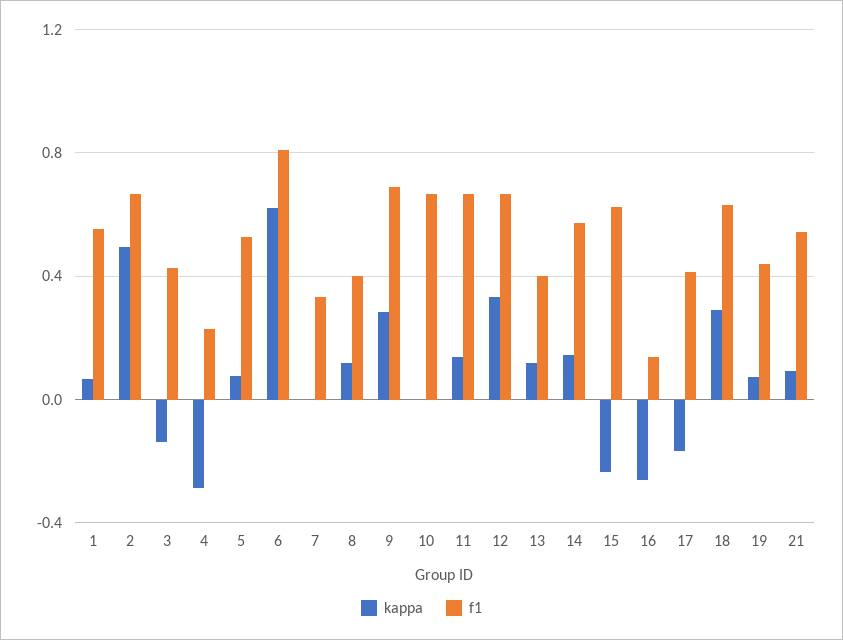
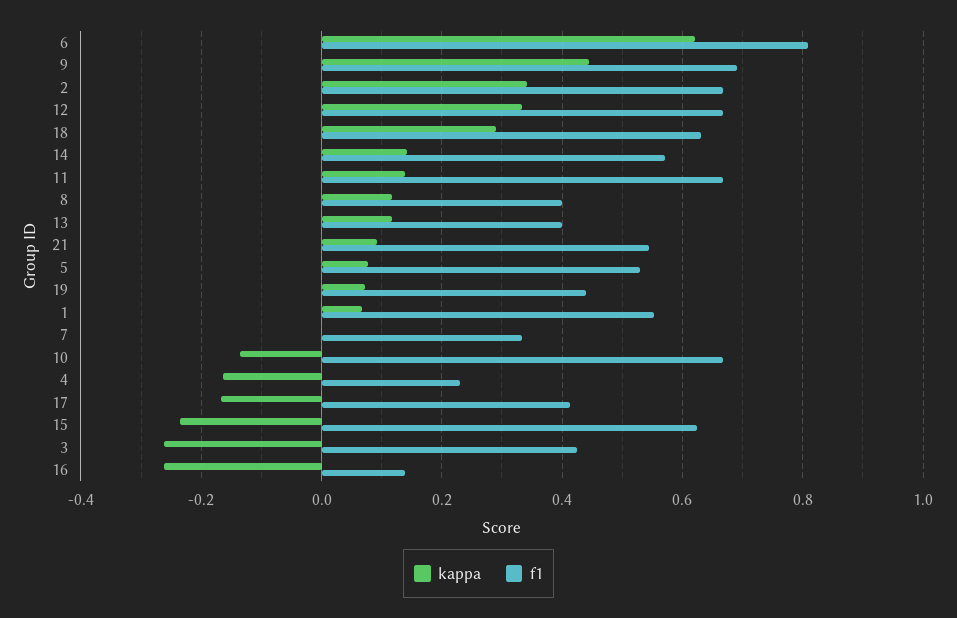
kappa, 2: 0.5 -> 0.34
kappa, 3: -0.15 -> -0.26
kappa, 4: -0.3 -> -0.16
kappa, 9: 0.3 -> 0.44
kappa, 10: 0 -> -0.14

